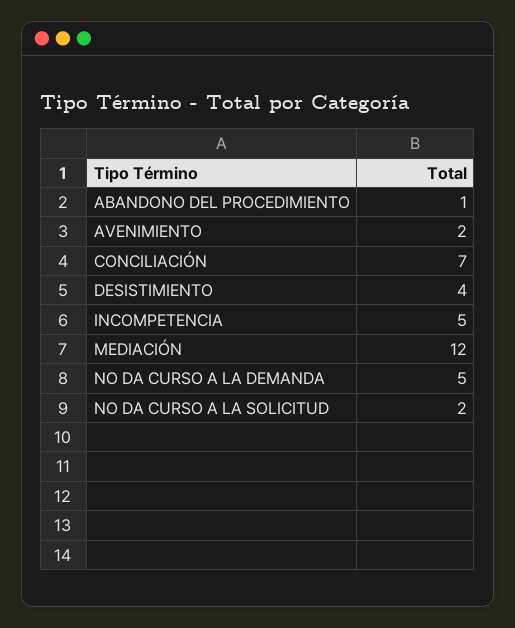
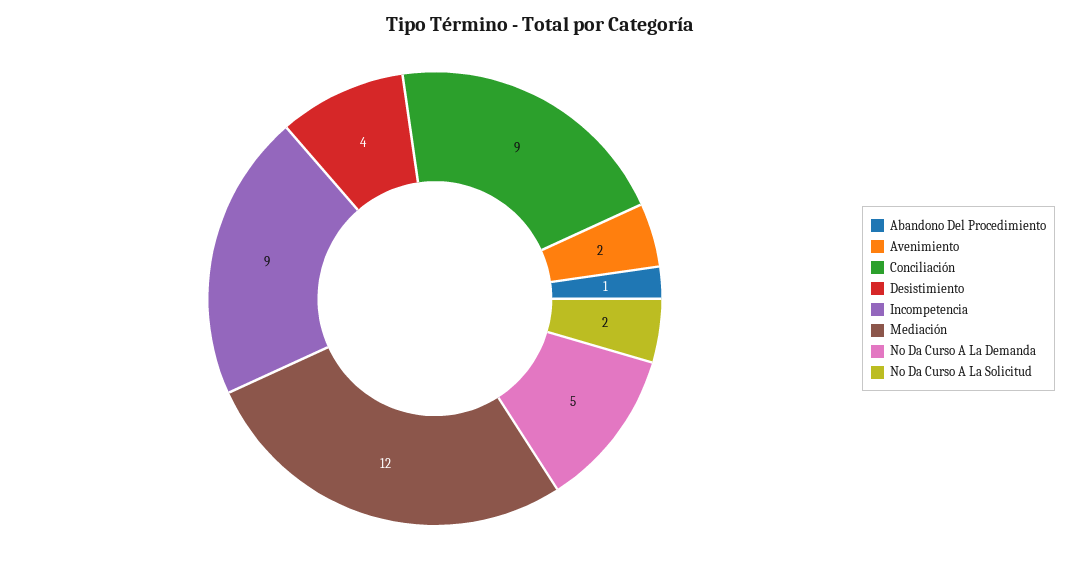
CONCILIACIÓN: 7 -> 9
INCOMPETENCIA: 5 -> 9

